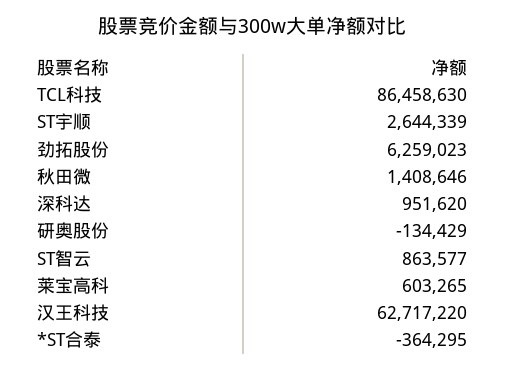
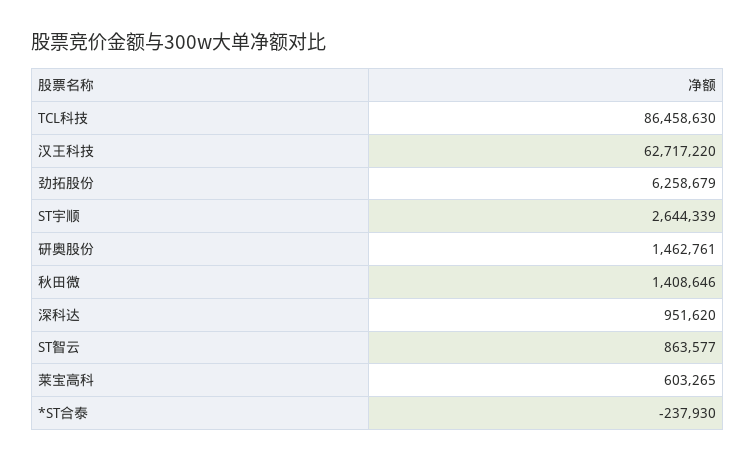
劲拓股份: 6259023 -> 6258679
研奥股份: -134429 -> 1462761
*ST合泰: -364295 -> -237930

